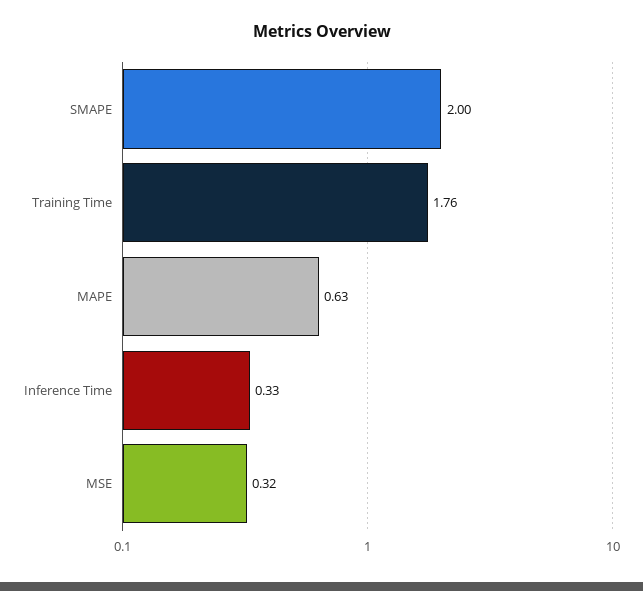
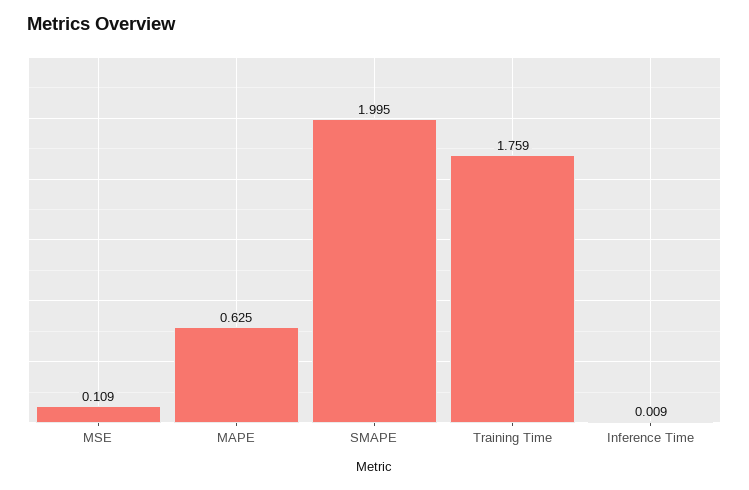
Inference Time: 0.33 -> 0.009
MSE: 0.32 -> 0.109

